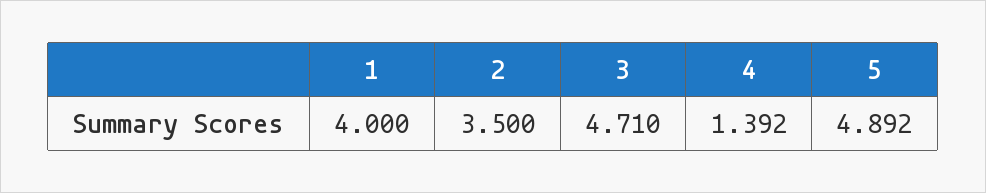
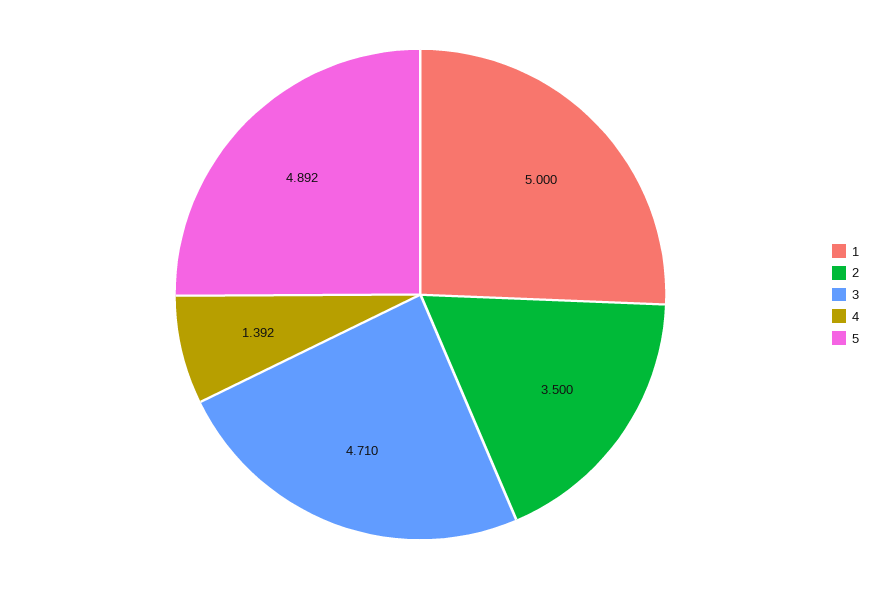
1: 4 -> 5

